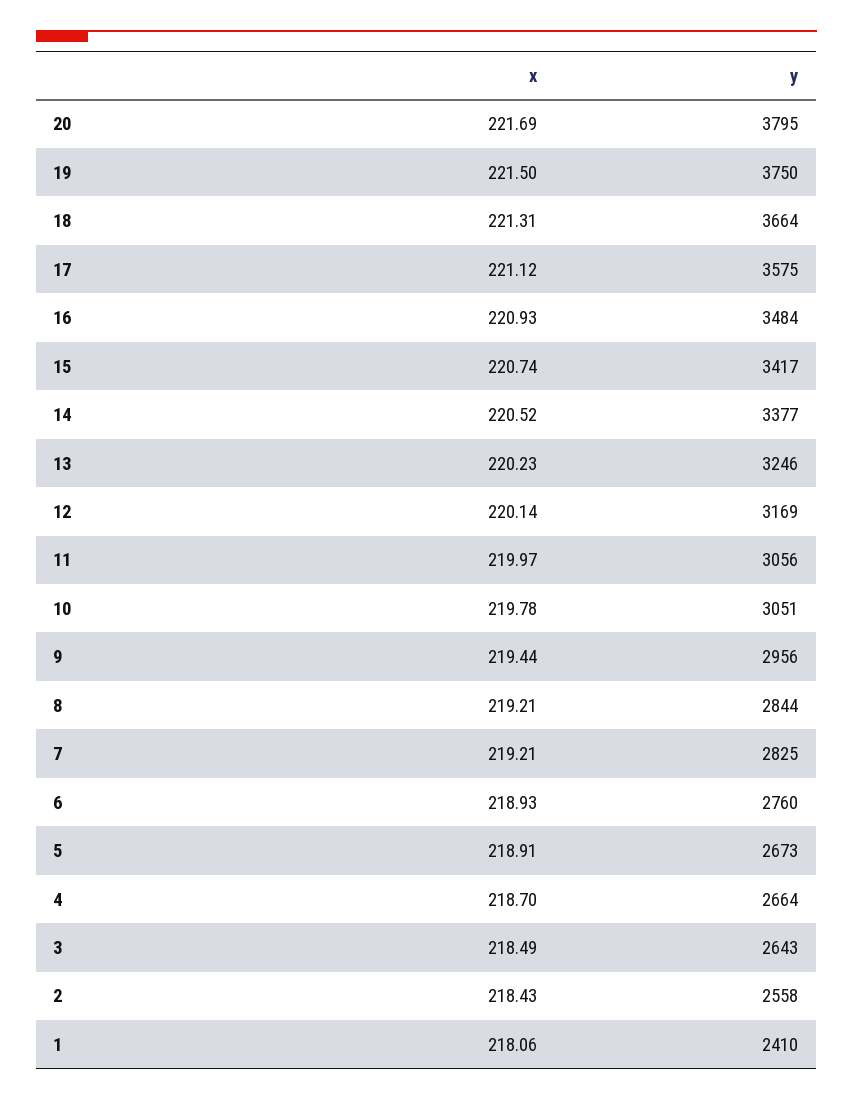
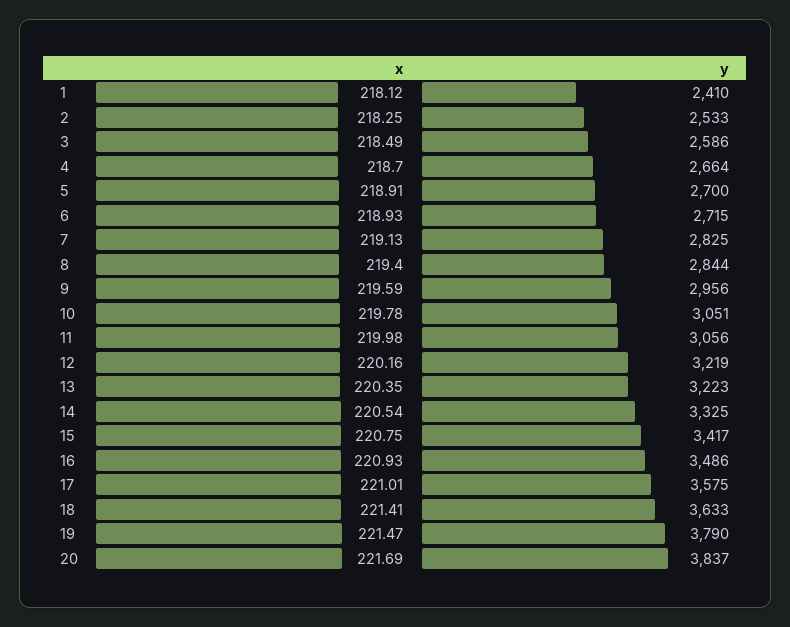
y, 20: 3795 -> 3837
x, 19: 221.5 -> 221.47
y, 19: 3750 -> 3790
x, 18: 221.31 -> 221.41
y, 18: 3664 -> 3633
x, 17: 221.12 -> 221.01
y, 16: 3484 -> 3486
x, 15: 220.74 -> 220.75
x, 14: 220.52 -> 220.54
y, 14: 3377 -> 3325
x, 13: 220.23 -> 220.35
y, 13: 3246 -> 3223
x, 12: 220.14 -> 220.16
y, 12: 3169 -> 3219
x, 11: 219.97 -> 219.98
x, 9: 219.44 -> 219.59
x, 8: 219.21 -> 219.4
x, 7: 219.21 -> 219.13
y, 6: 2760 -> 2715
y, 5: 2673 -> 2700
y, 3: 2643 -> 2586
x, 2: 218.43 -> 218.25
y, 2: 2558 -> 2533
x, 1: 218.06 -> 218.12

